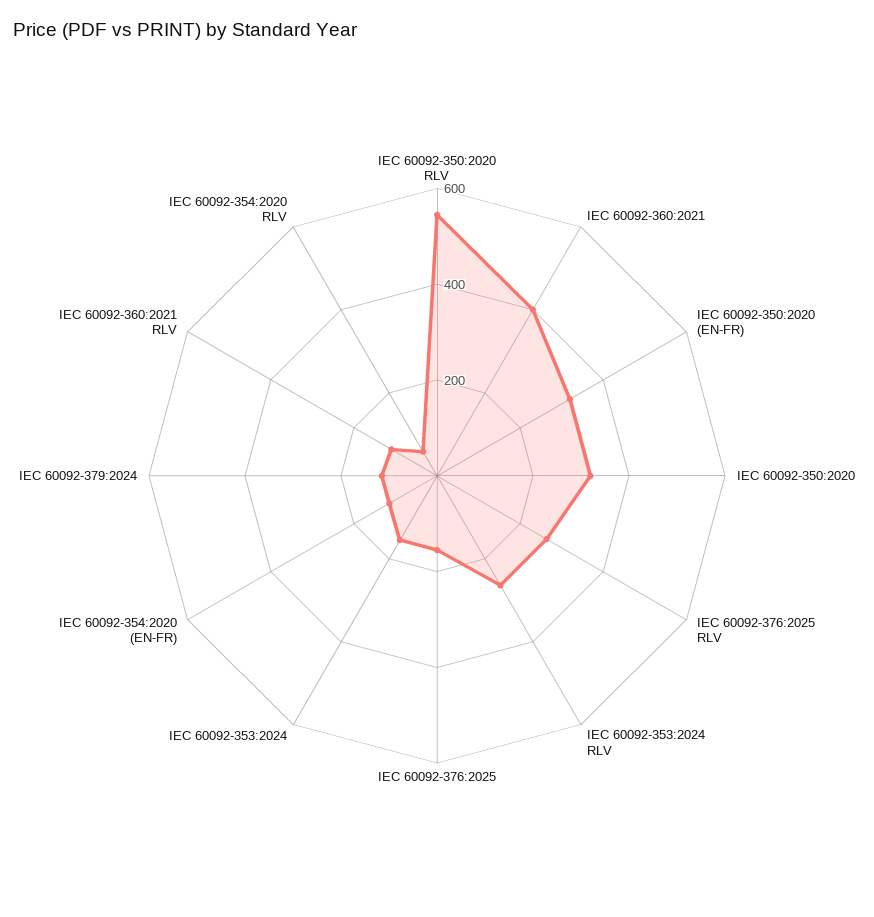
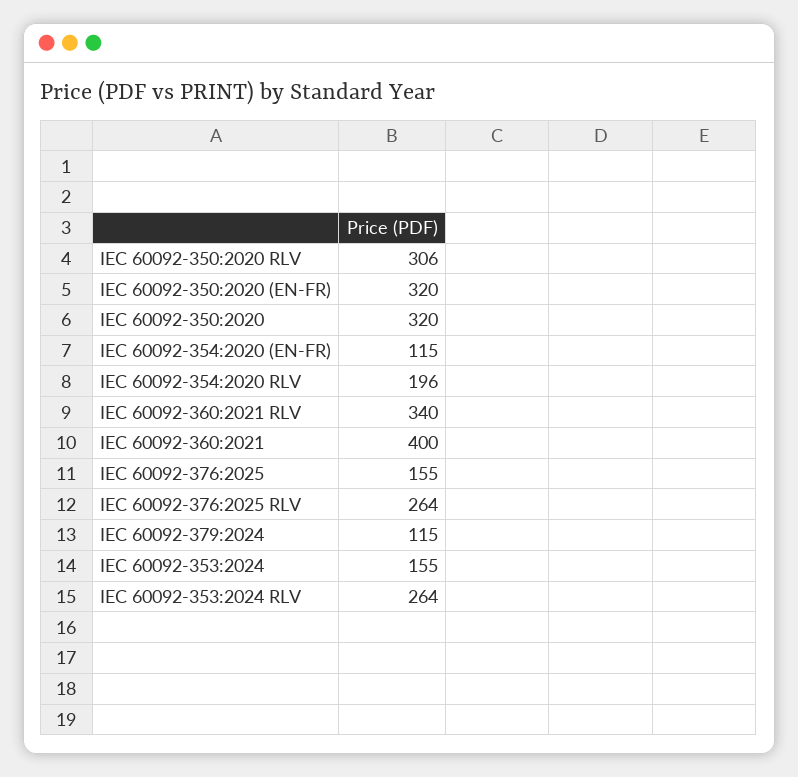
IEC 60092-350:2020 RLV: 550 -> 306
IEC 60092-360:2021 RLV: 100 -> 340
IEC 60092-354:2020 RLV: 50 -> 196

